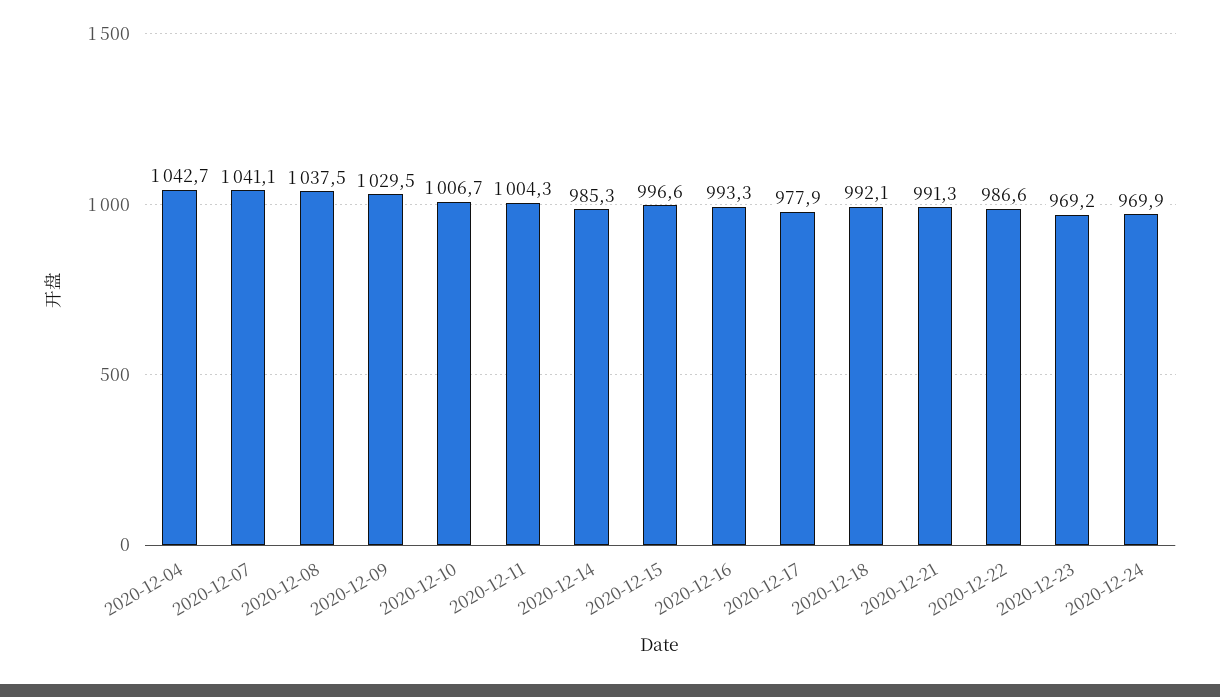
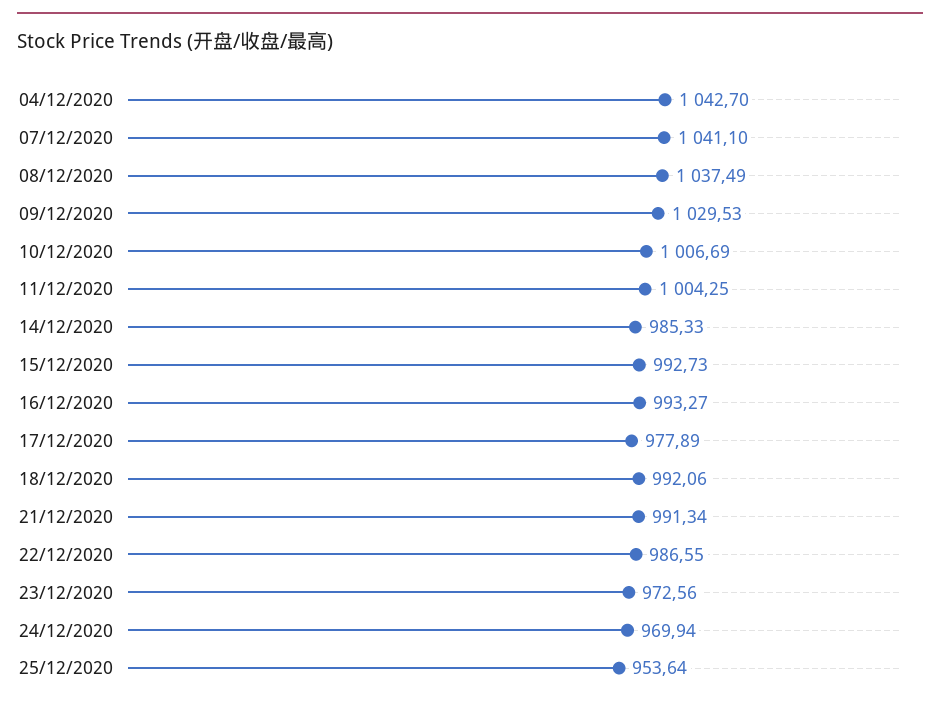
2020-12-15: 996.6 -> 992.73
2020-12-23: 969.2 -> 972.56
25/12/2020: none -> 953.64

